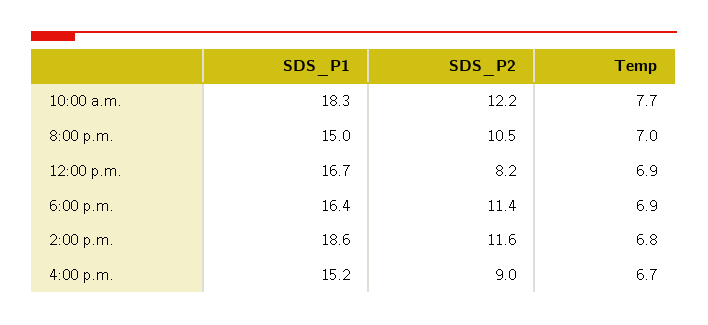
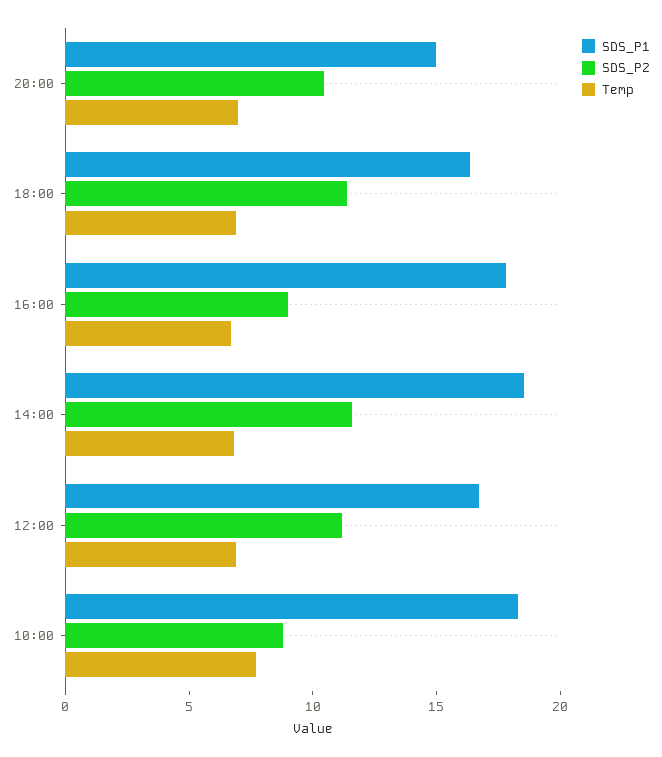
SDS_P2, 10:00 a.m.: 12.2 -> 9
SDS_P2, 12:00 p.m.: 8.2 -> 11
SDS_P1, 4:00 p.m.: 15.2 -> 18

